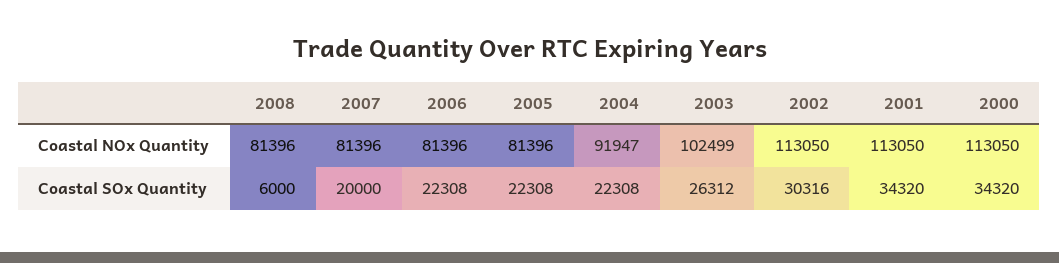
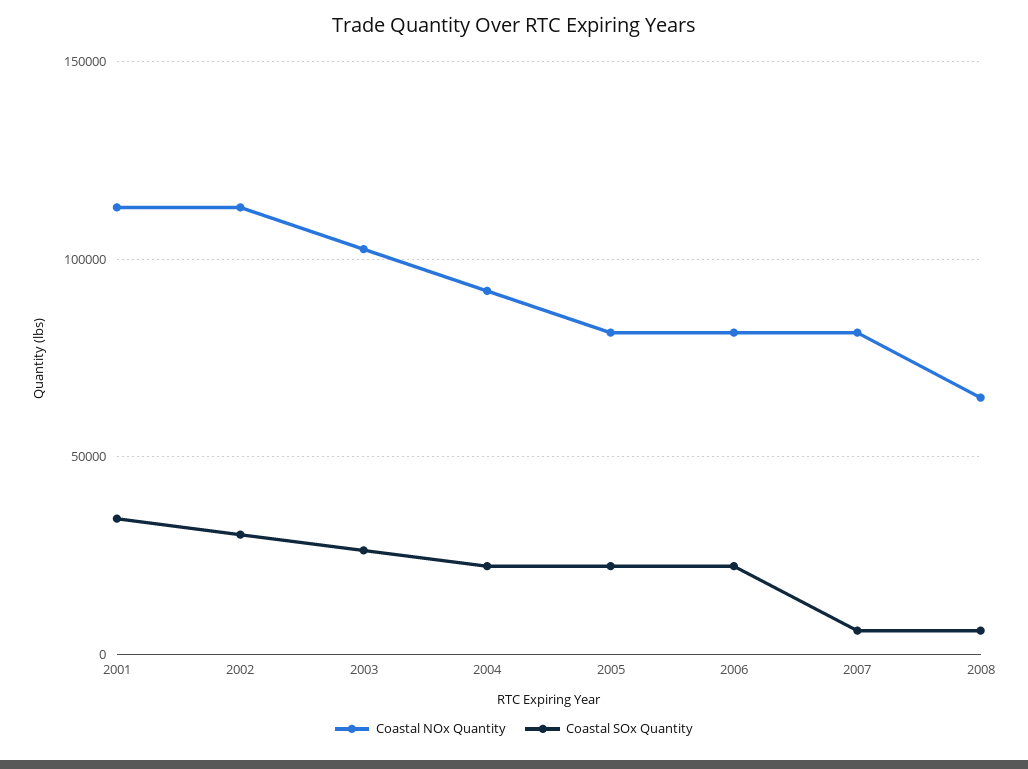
Coastal NOx Quantity, 2008: 81396 -> 65000
Coastal NOx Quantity, 2000: 113050 -> none
Coastal SOx Quantity, 2007: 20000 -> 5000
Coastal SOx Quantity, 2000: 34320 -> none

